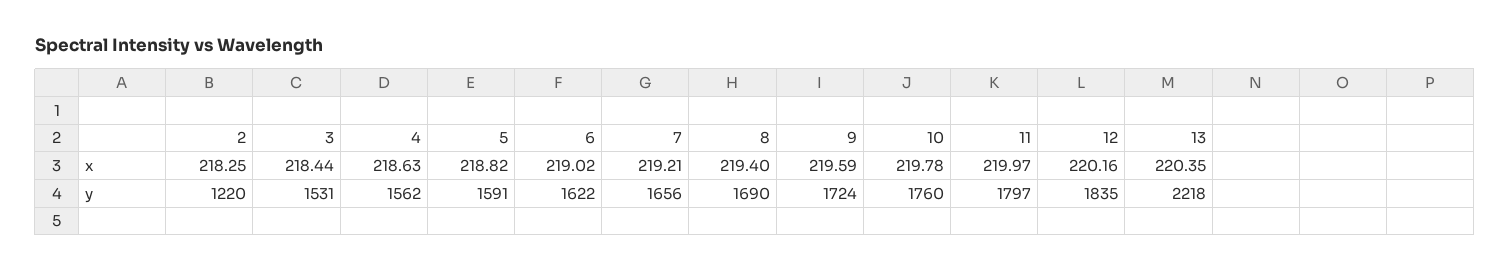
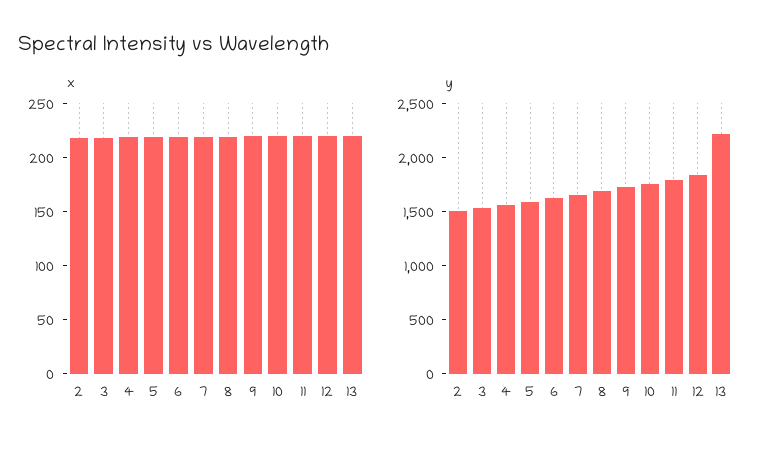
y, 2: 1220 -> 1500

